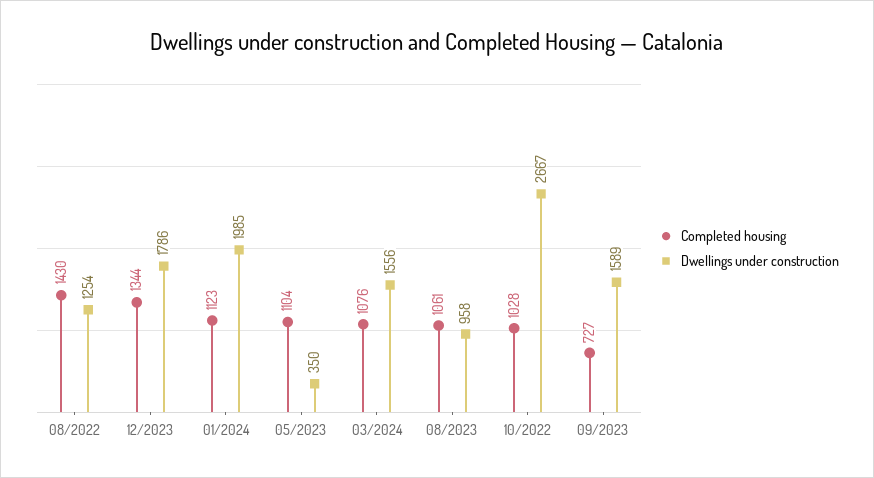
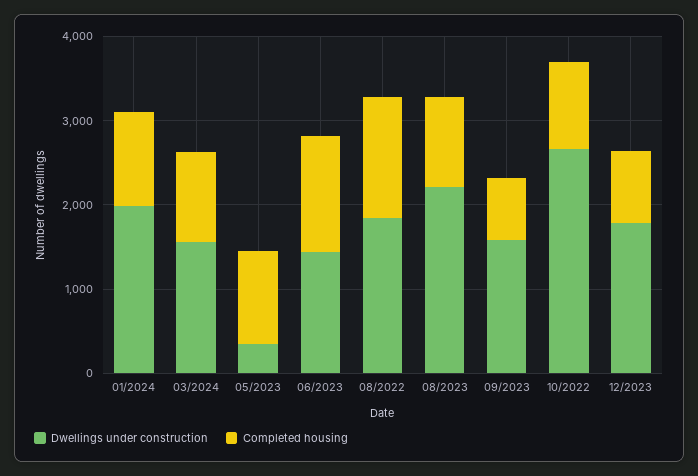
Dwellings under construction, 08/2022: 1254 -> 1800
Completed housing, 12/2023: 1344 -> 800
Dwellings under construction, 08/2023: 958 -> 2200
Dwellings under construction, 06/2023: none -> 1400
Completed housing, 06/2023: none -> 1400

